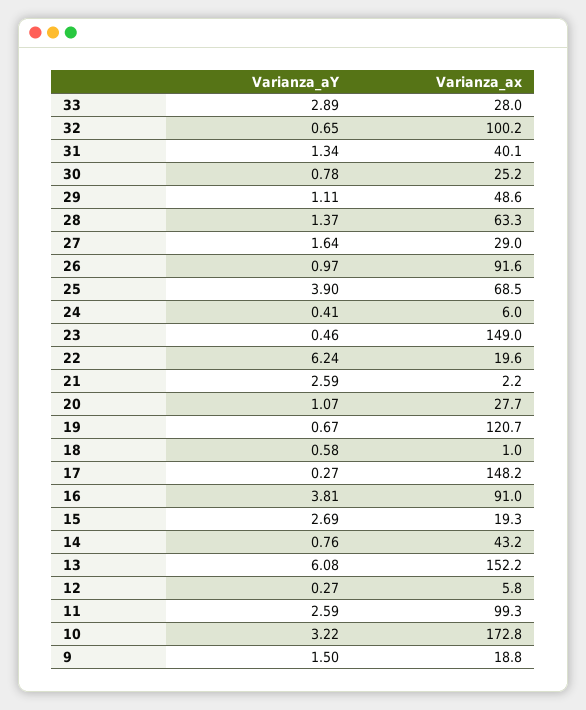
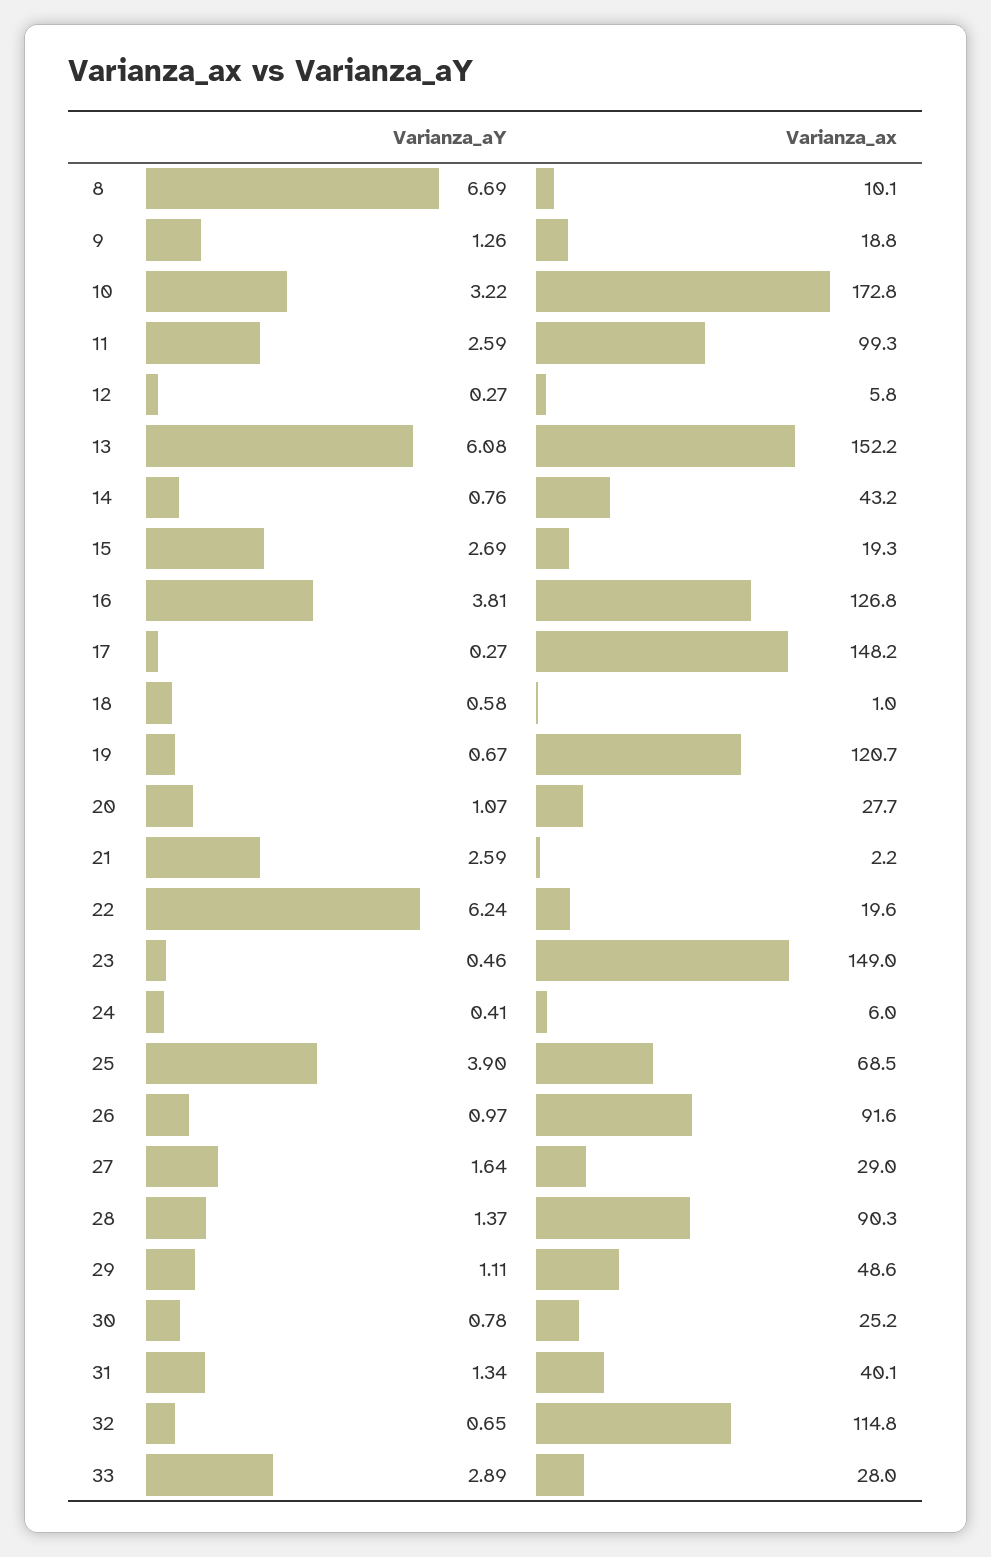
Varianza_ax, 32: 100.2 -> 114.8
Varianza_ax, 28: 63.3 -> 90.3
Varianza_ax, 16: 91 -> 126.8
Varianza_aY, 9: 1.5 -> 1.26
Varianza_aY, 8: none -> 6.69
Varianza_ax, 8: none -> 10.1

